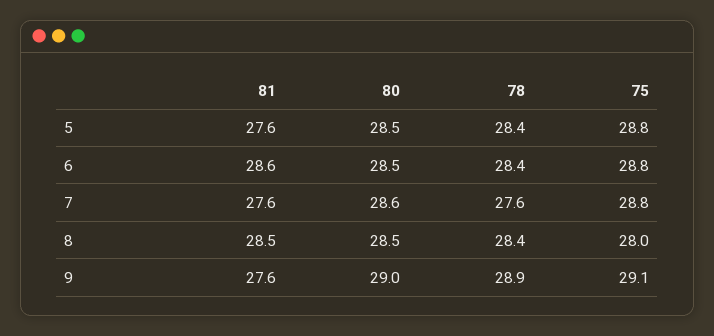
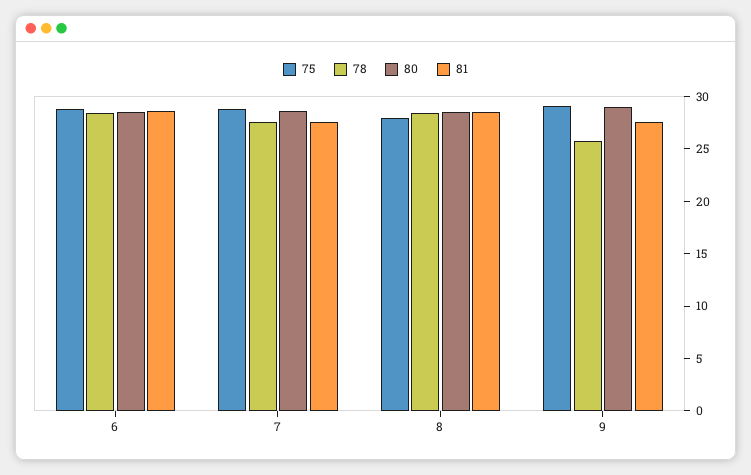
81, 5: 27.6 -> none
80, 5: 28.5 -> none
78, 5: 28.4 -> none
75, 5: 28.8 -> none
78, 9: 28.9 -> 26

